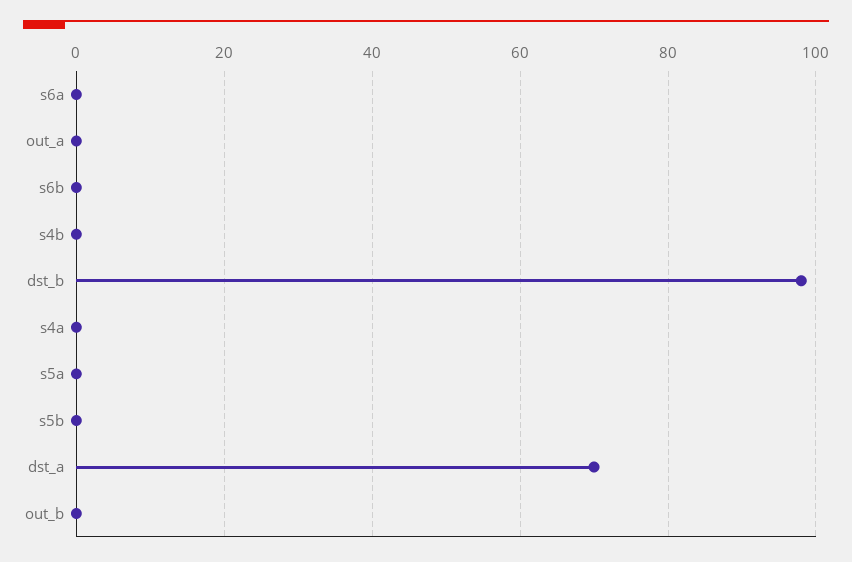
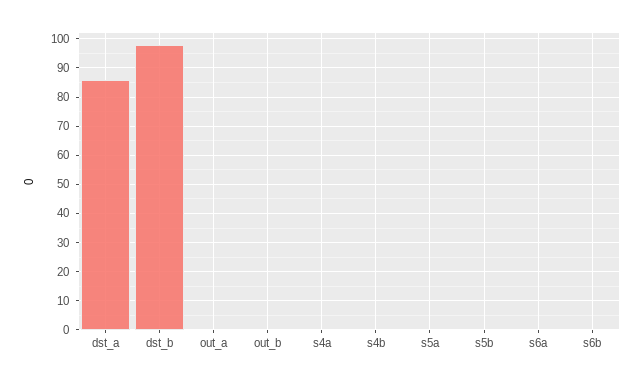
dst_a: 70 -> 85

